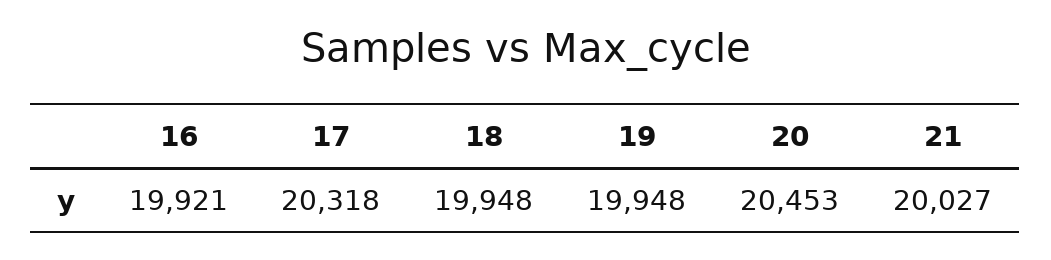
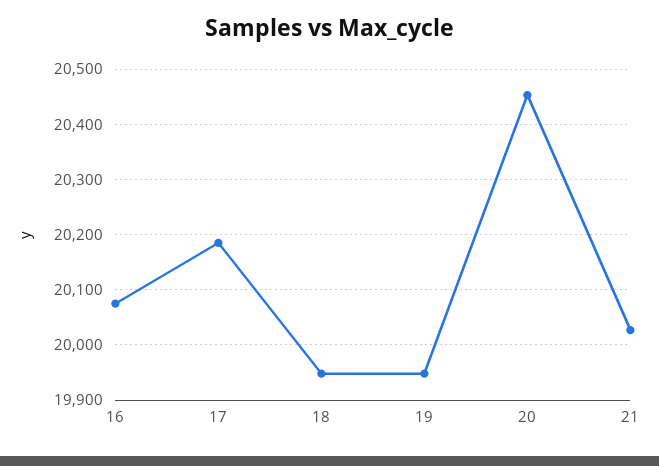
16: 19921 -> 20080
17: 20318 -> 20180

